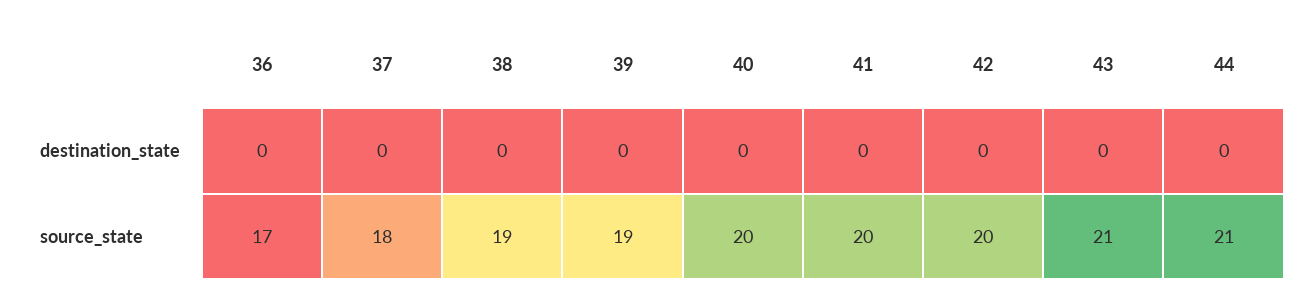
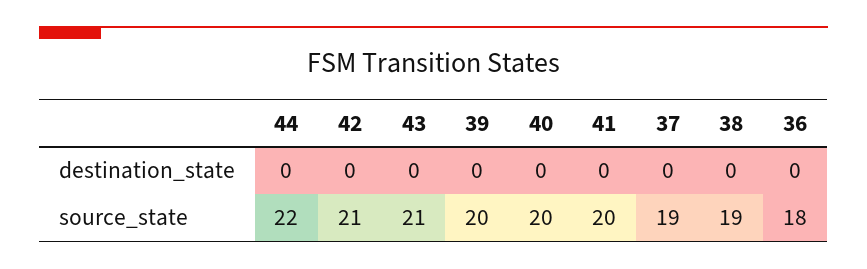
36, source_state: 17 -> 18
37, source_state: 18 -> 19
39, source_state: 19 -> 20
42, source_state: 20 -> 21
44, source_state: 21 -> 22

